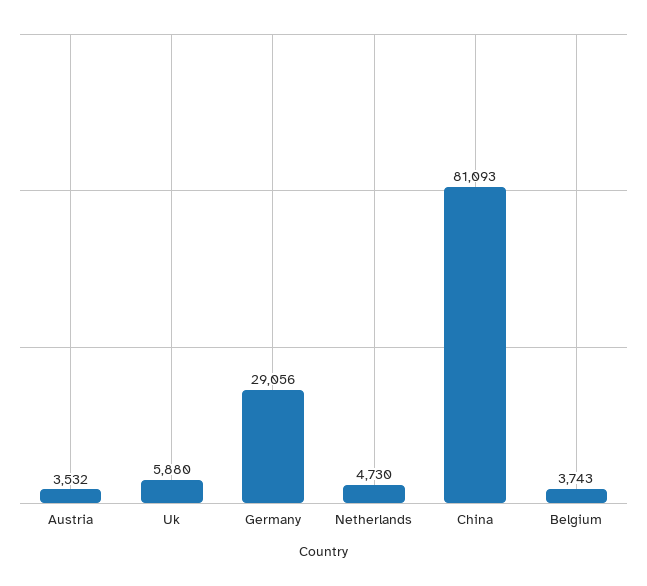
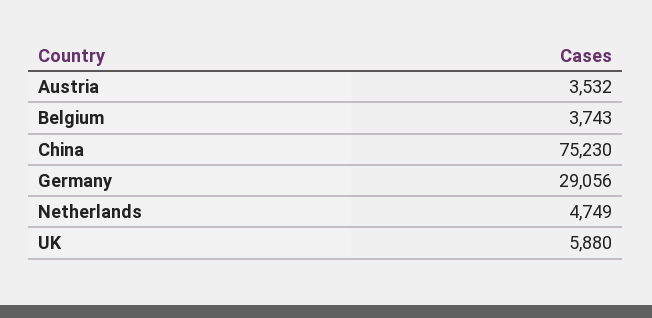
Netherlands: 4730 -> 4749
China: 81093 -> 75230

